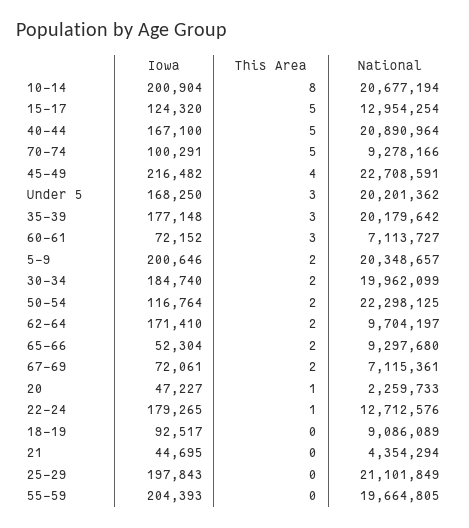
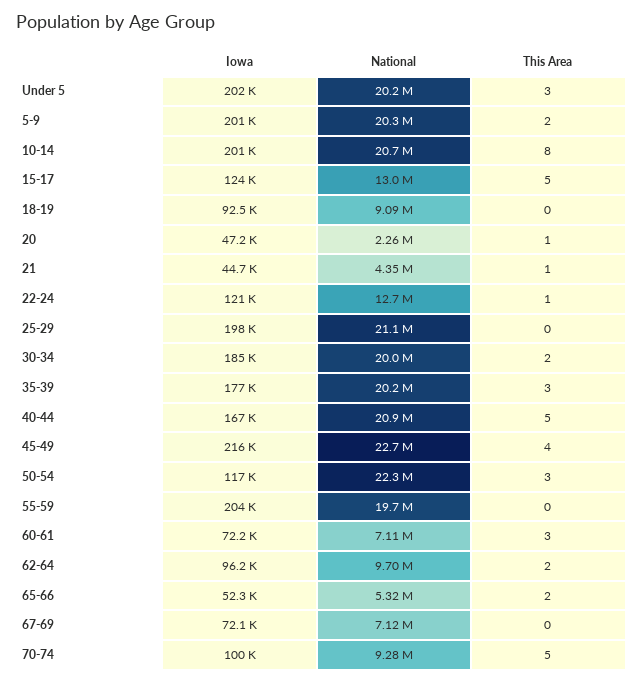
Iowa, Under 5: 168250 -> 202000
This Area, 50-54: 2 -> 3
Iowa, 62-64: 171410 -> 96200
National, 65-66: 9297680 -> 5320000
This Area, 67-69: 2 -> 0
Iowa, 22-24: 179265 -> 121000
This Area, 21: 0 -> 1

